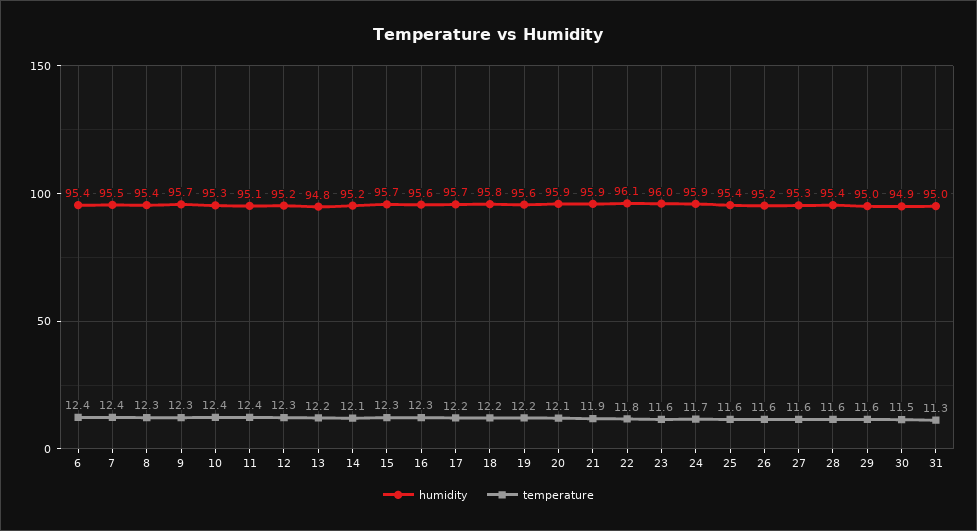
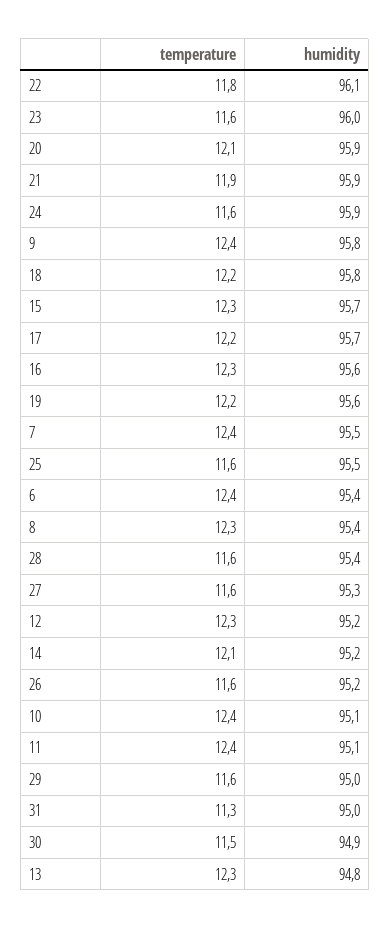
humidity, 9: 95.7 -> 95.8
temperature, 9: 12.3 -> 12.4
humidity, 10: 95.3 -> 95.1
temperature, 13: 12.2 -> 12.3
temperature, 24: 11.7 -> 11.6
humidity, 25: 95.4 -> 95.5

